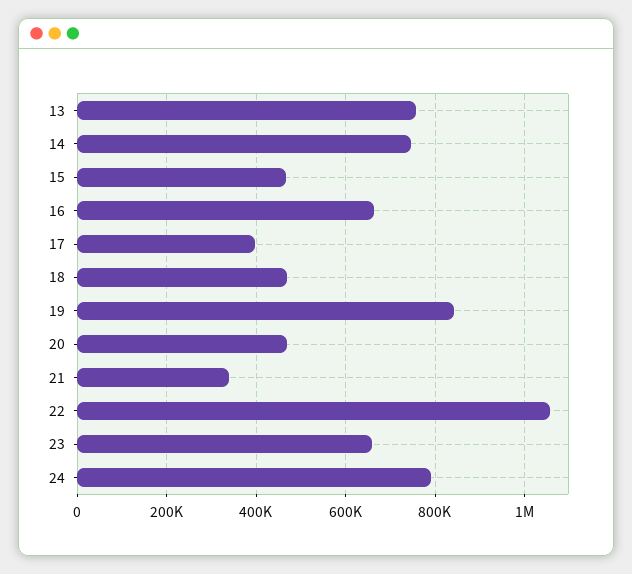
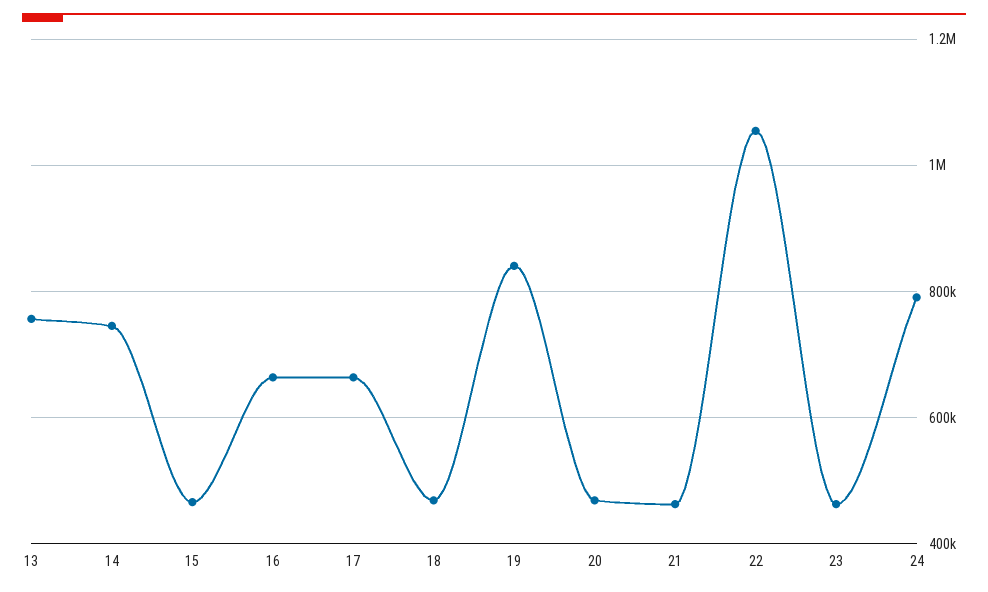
17: 400000 -> 660000
21: 340000 -> 460000
23: 660000 -> 460000

